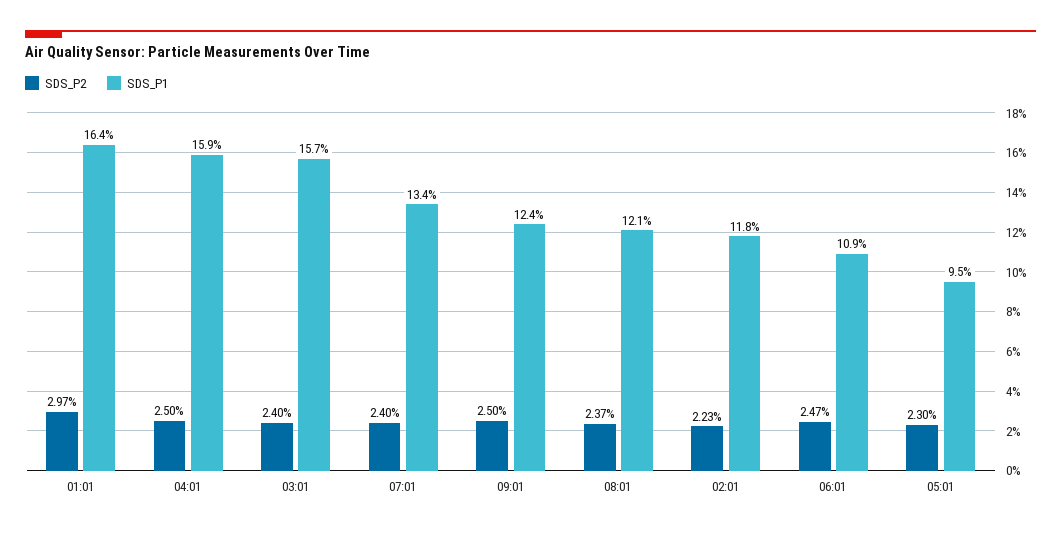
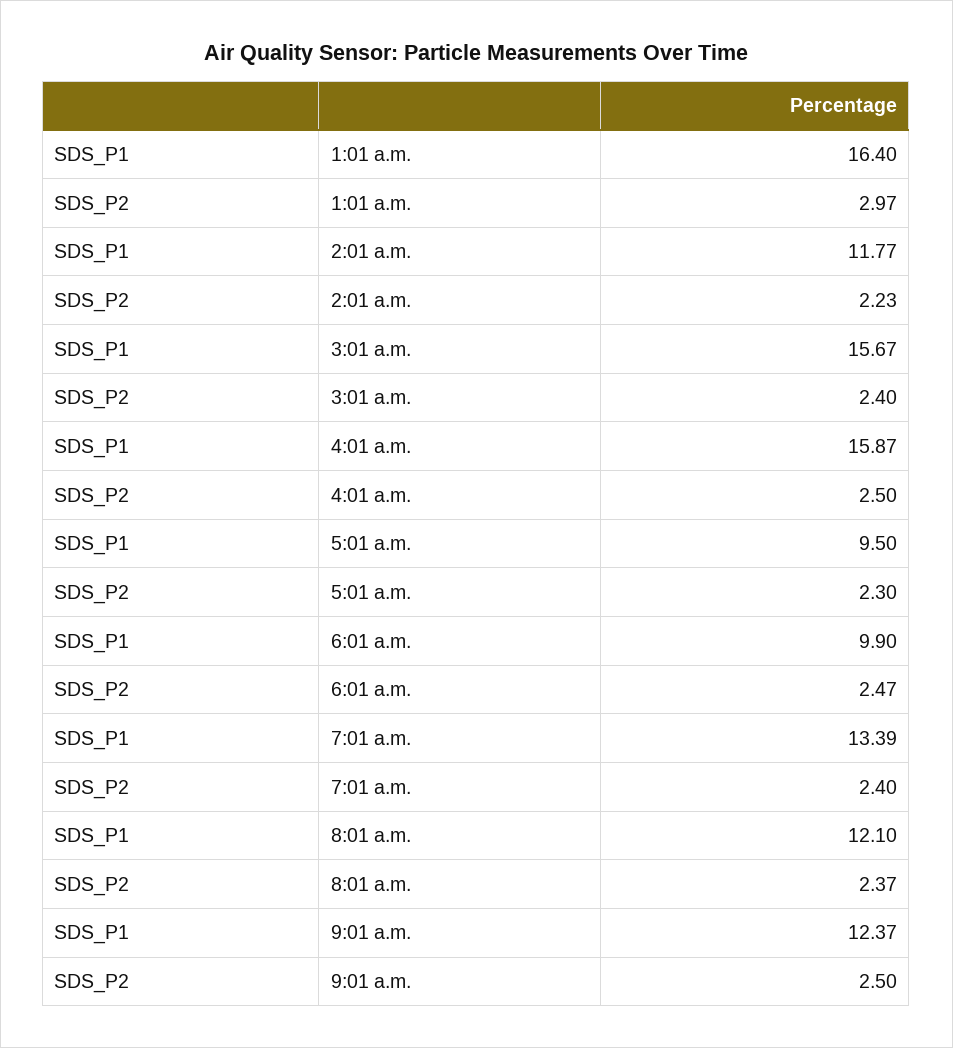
SDS_P1, 06:01: 10.9 -> 9.9

